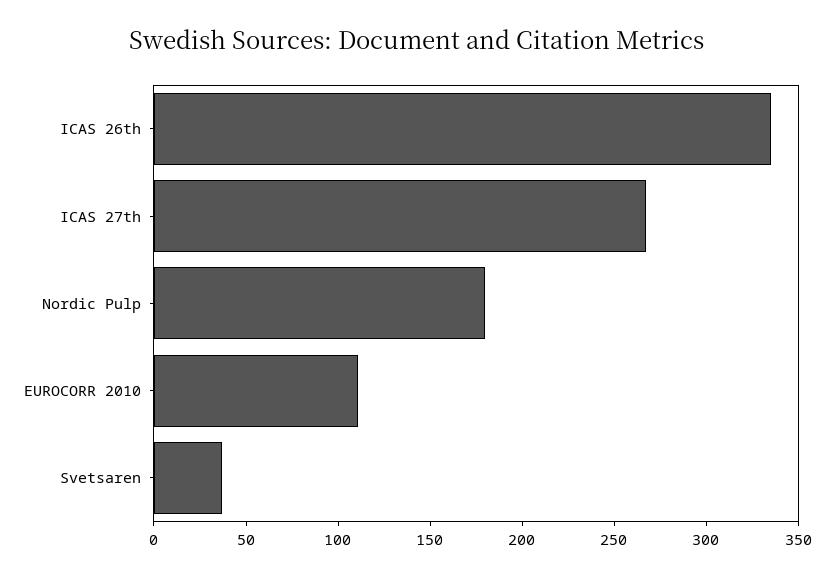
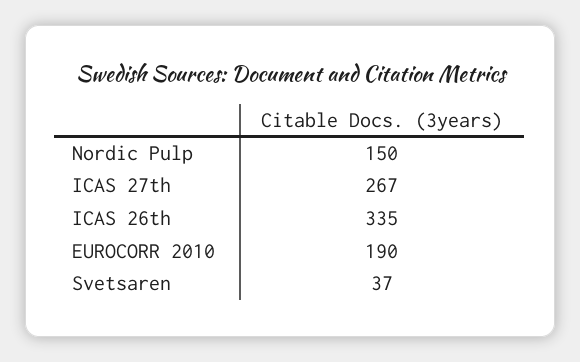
Nordic Pulp: 180 -> 150
EUROCORR 2010: 110 -> 190

